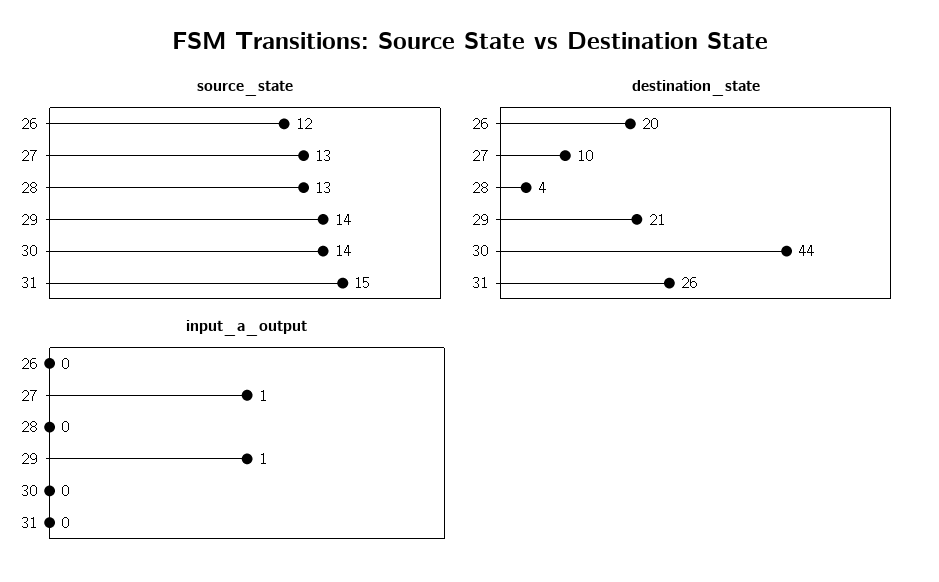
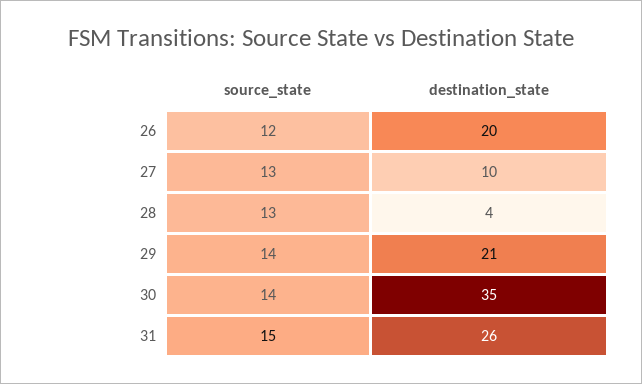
destination_state, 30: 44 -> 35
input_a_output, 26: 0 -> none
input_a_output, 27: 1 -> none
input_a_output, 28: 0 -> none
input_a_output, 29: 1 -> none
input_a_output, 30: 0 -> none
input_a_output, 31: 0 -> none

